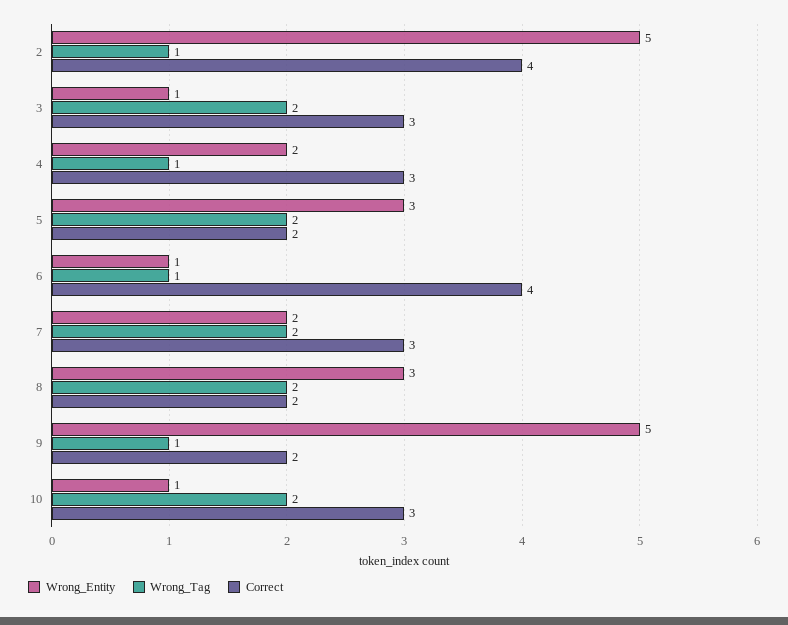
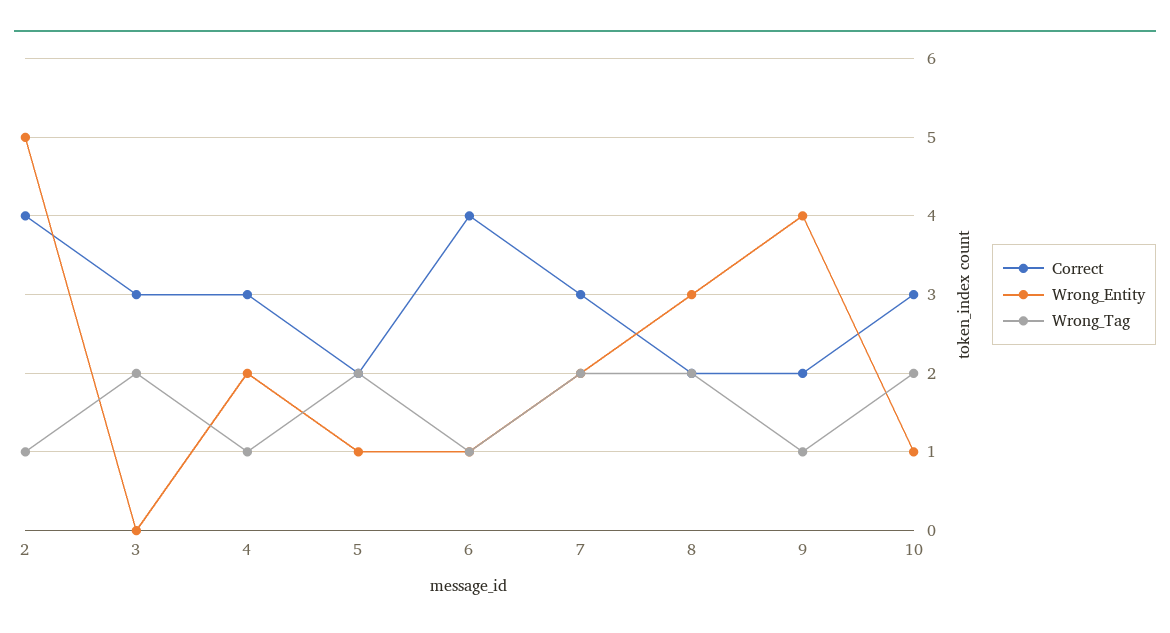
Wrong_Entity, 3: 1 -> 0
Wrong_Entity, 5: 3 -> 1
Wrong_Entity, 9: 5 -> 4

